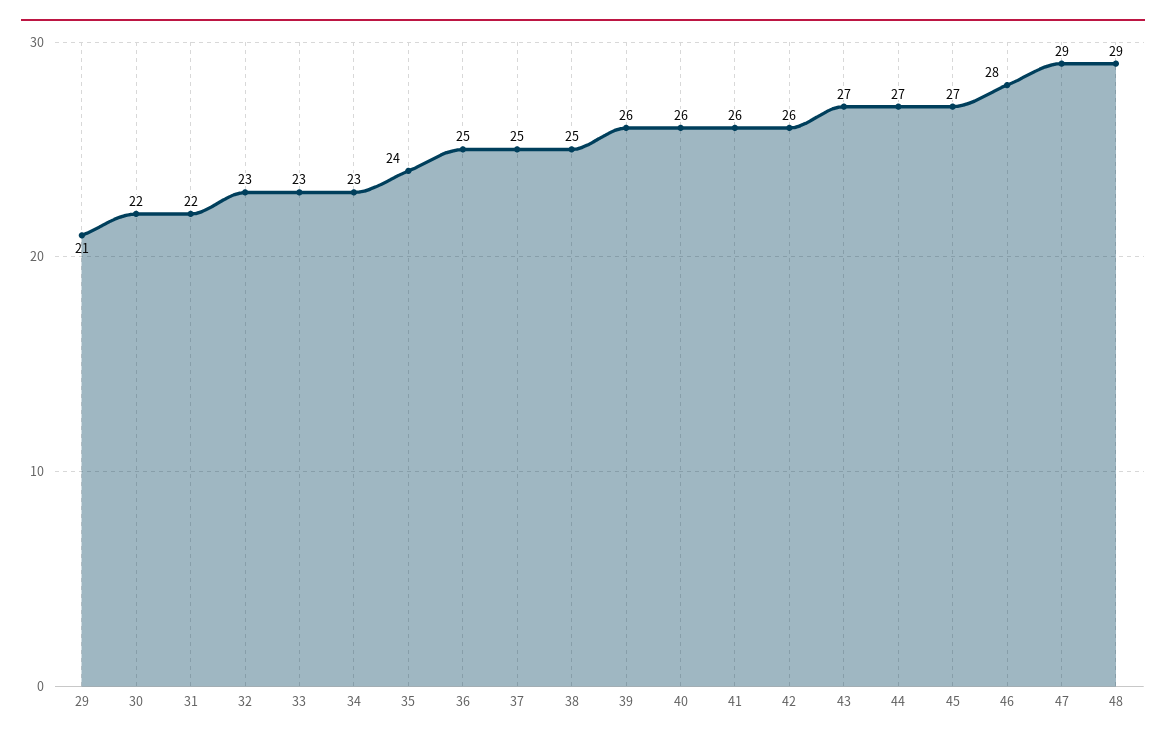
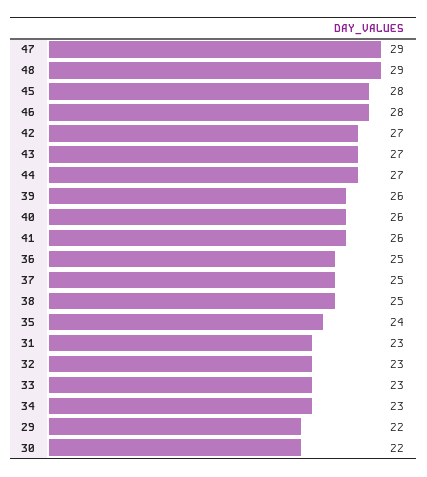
29: 21 -> 22
31: 22 -> 23
42: 26 -> 27
45: 27 -> 28

